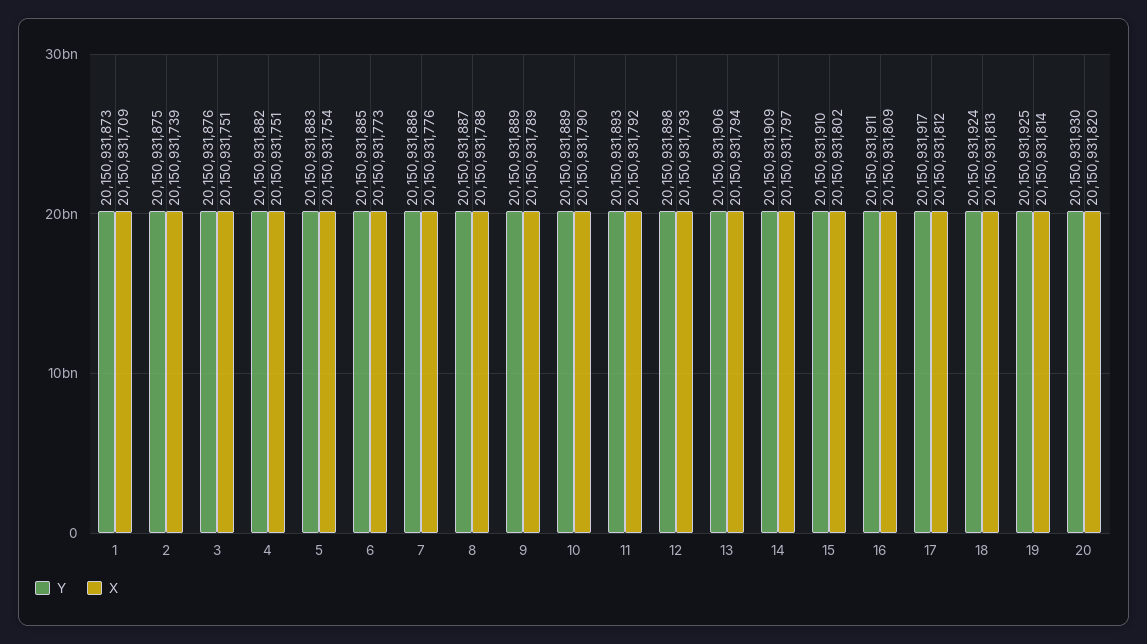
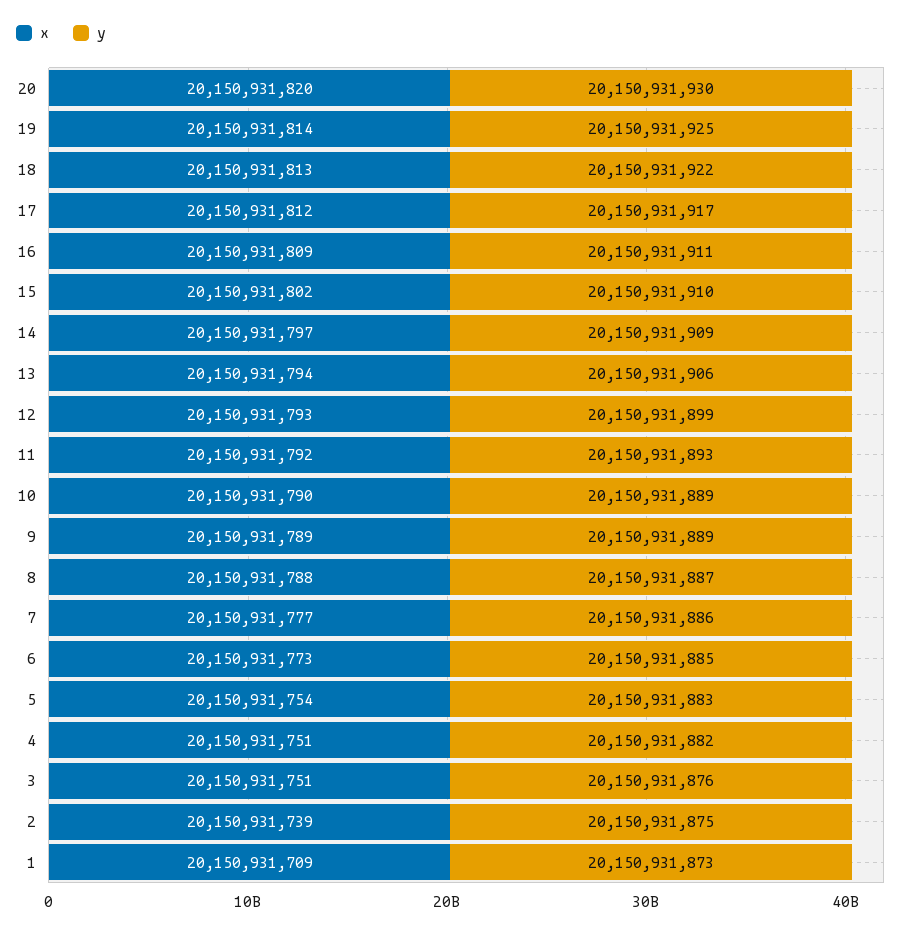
X, 7: 20150931776 -> 20150931777
Y, 12: 20150931898 -> 20150931899
Y, 18: 20150931924 -> 20150931922

